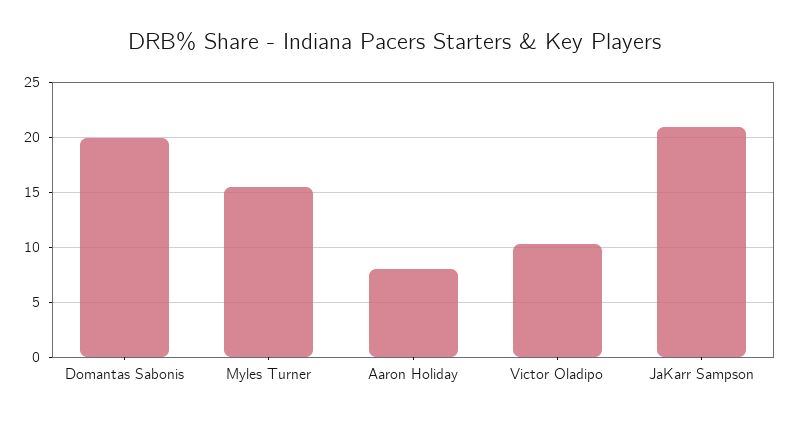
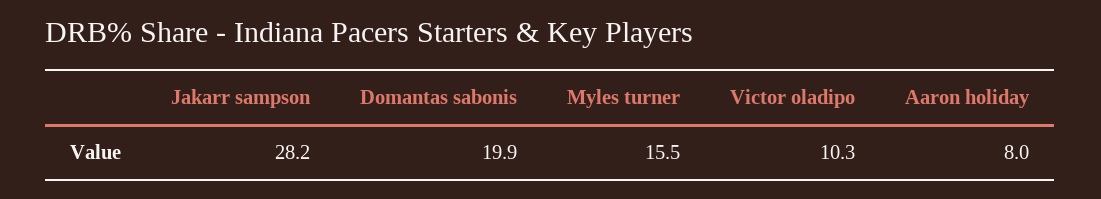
JaKarr Sampson: 21 -> 28.2

